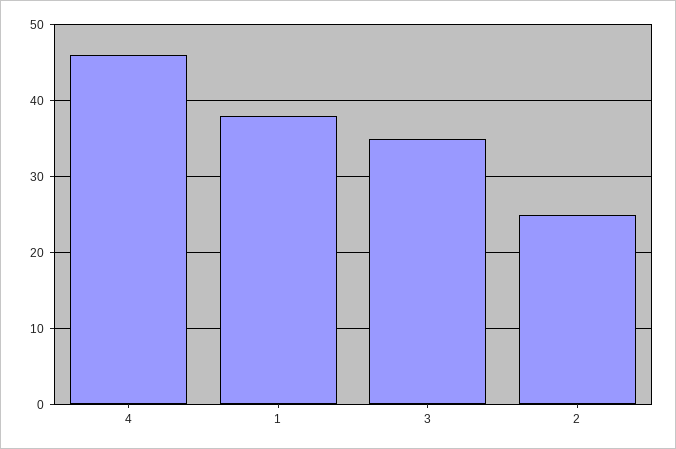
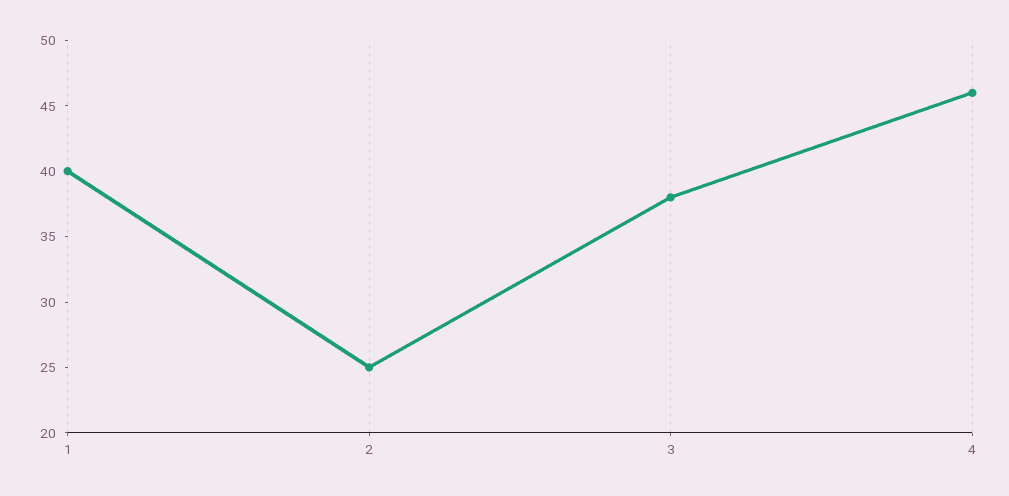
1: 38 -> 40
3: 35 -> 38

